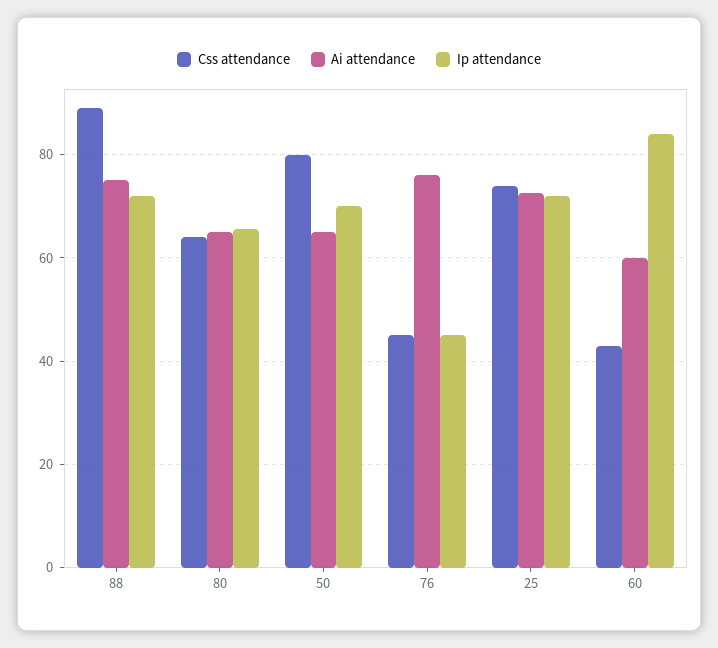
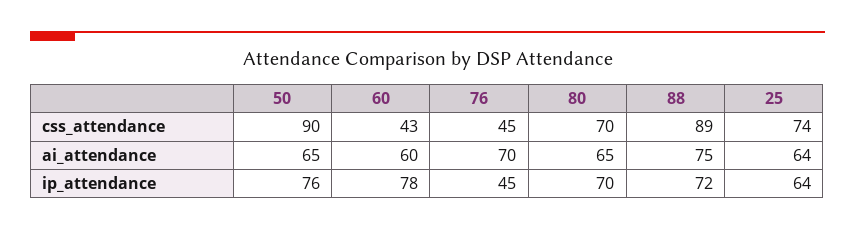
Css attendance, 80: 64 -> 70
Ip attendance, 80: 66 -> 70
Css attendance, 50: 80 -> 90
Ip attendance, 50: 70 -> 76
Ai attendance, 76: 76 -> 70
Ai attendance, 25: 72 -> 64
Ip attendance, 25: 72 -> 64
Ip attendance, 60: 84 -> 78

